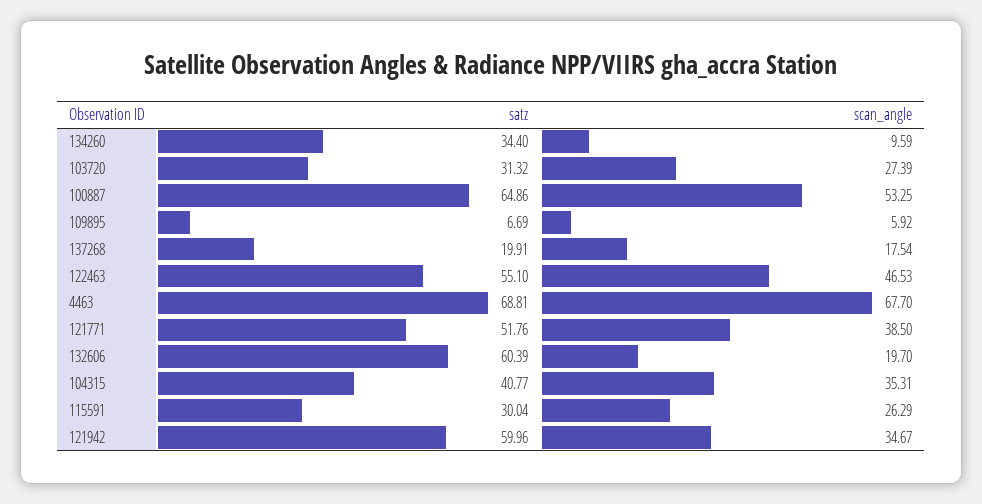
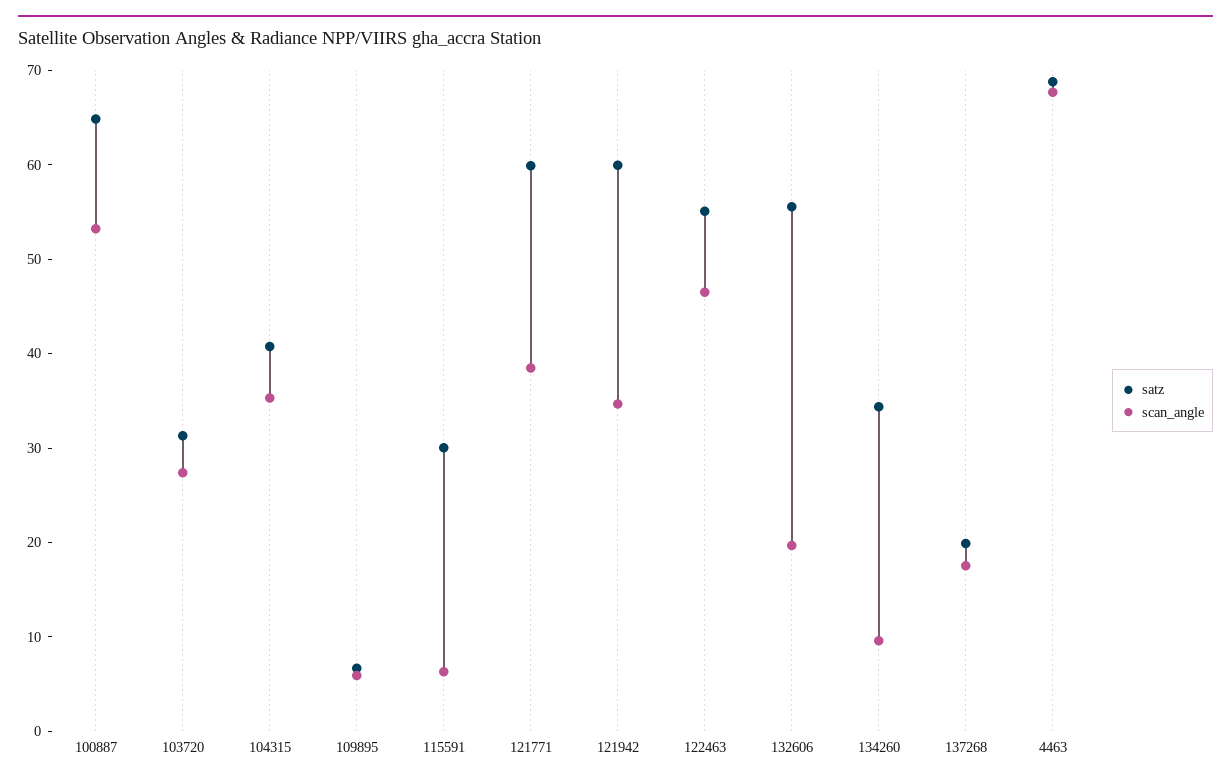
satz, 121771: 51.76 -> 60
satz, 132606: 60.39 -> 56
scan_angle, 115591: 26.29 -> 6

